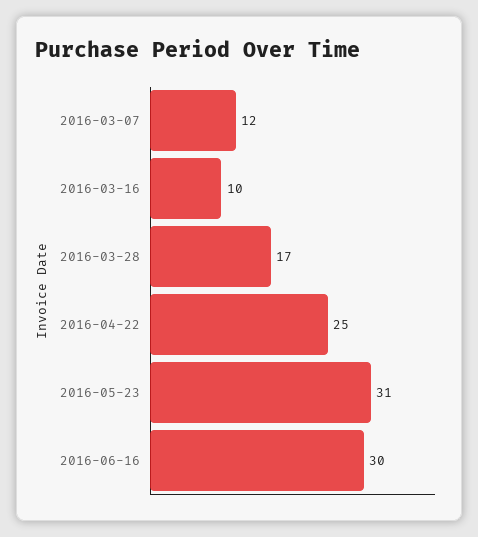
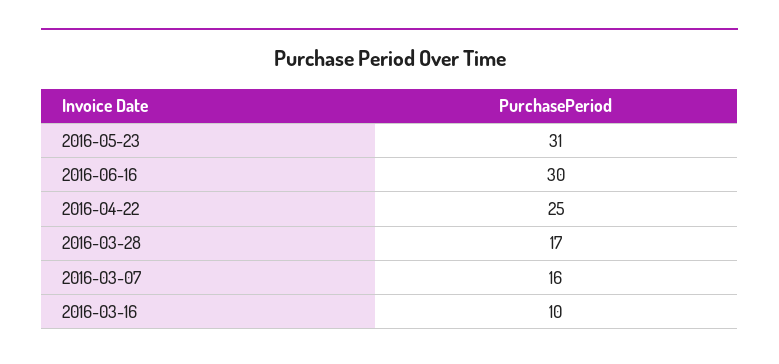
2016-03-07: 12 -> 16

